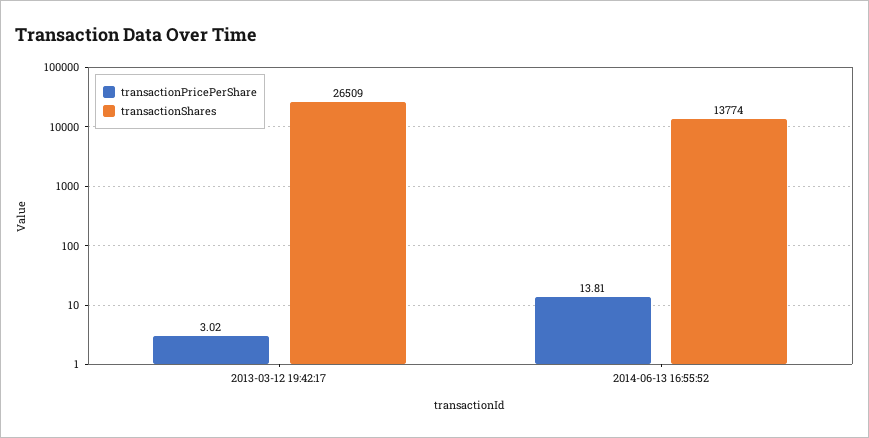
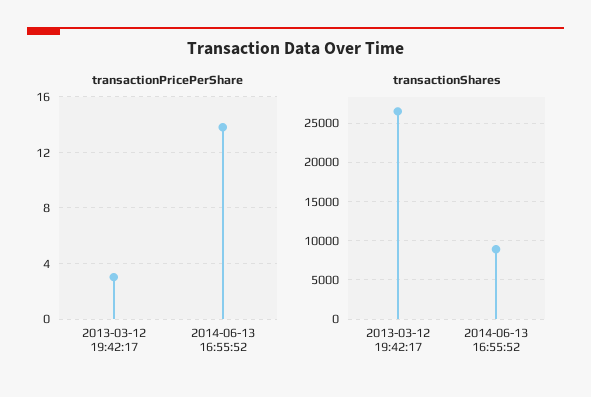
transactionShares, 2014-06-13 16:55:52: 13774 -> 9000

